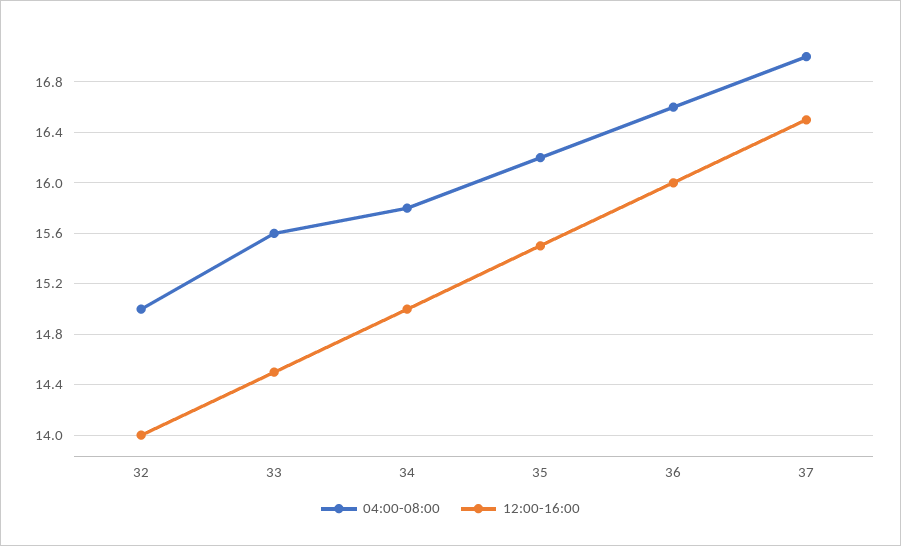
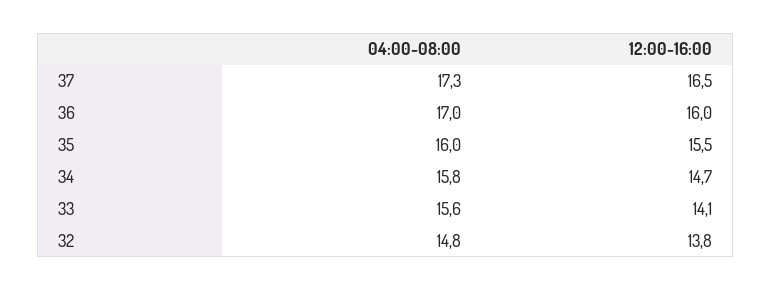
04:00-08:00, 32: 15 -> 14.8
12:00-16:00, 32: 14 -> 13.8
12:00-16:00, 33: 14.5 -> 14.1
12:00-16:00, 34: 15 -> 14.7
04:00-08:00, 35: 16.2 -> 16
04:00-08:00, 36: 16.6 -> 17
04:00-08:00, 37: 17 -> 17.3

